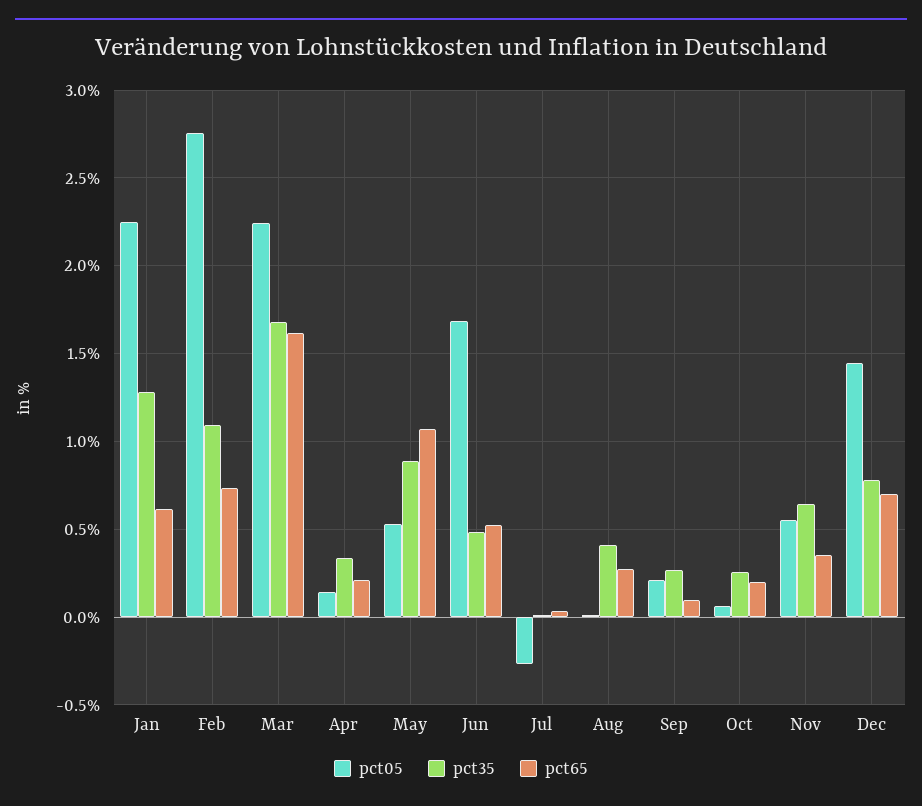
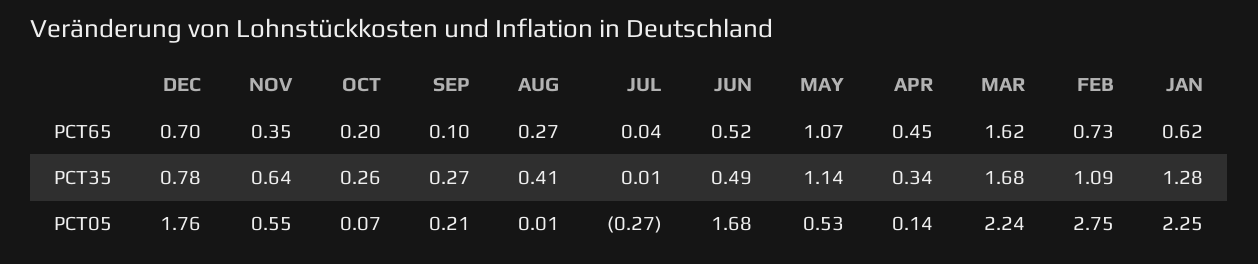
pct65, Apr: 0.2 -> 0.45
pct35, May: 0.9 -> 1.14
pct05, Dec: 1.45 -> 1.76

